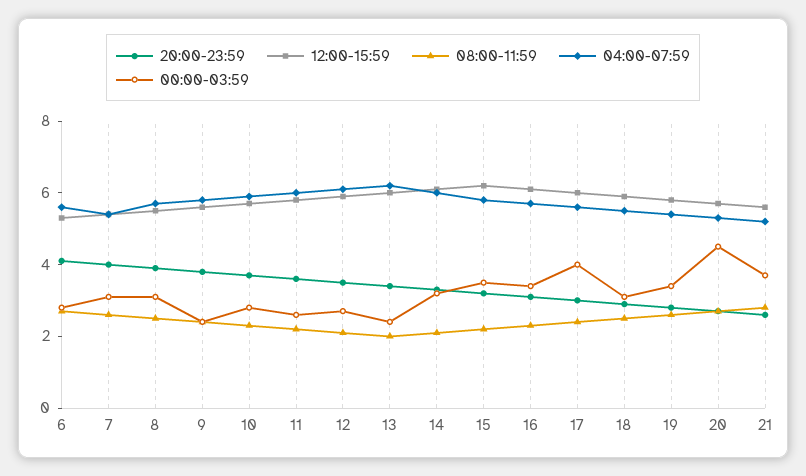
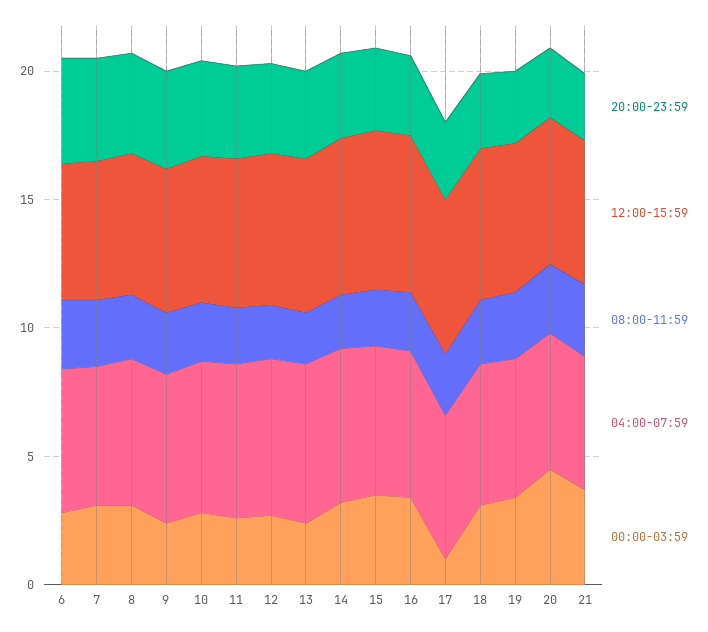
00:00-03:59, 17: 4 -> 1

